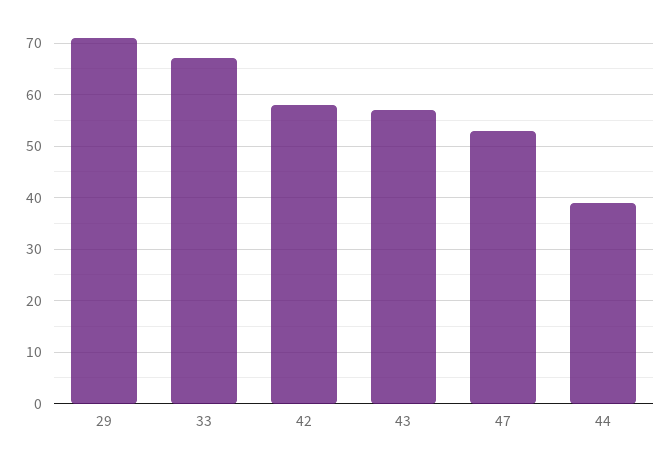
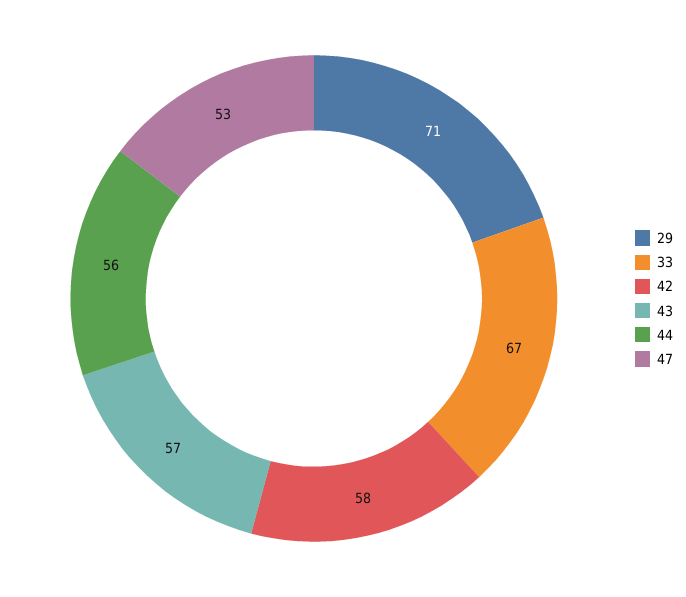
44: 40 -> 56

